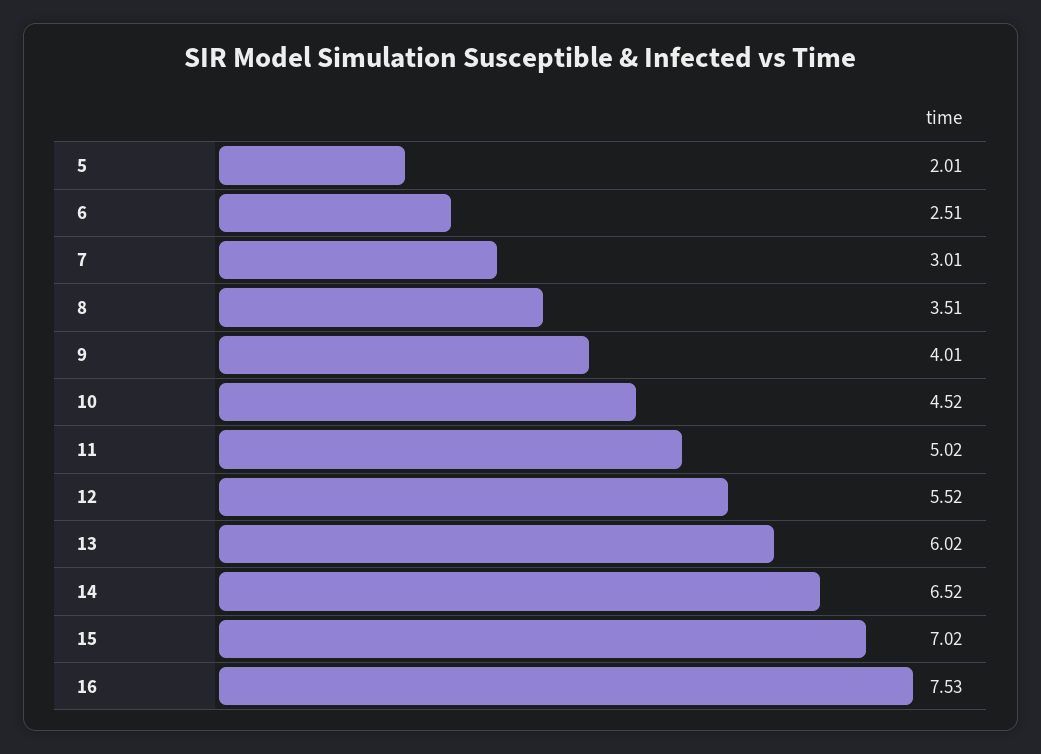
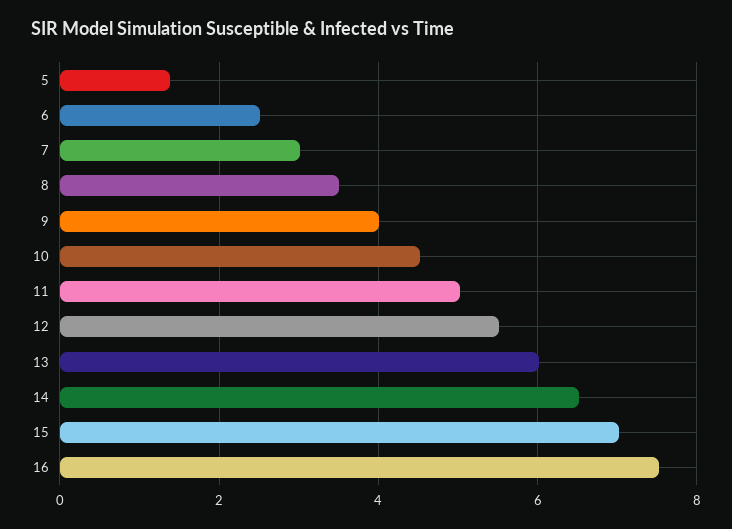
5: 2.01 -> 1.4

